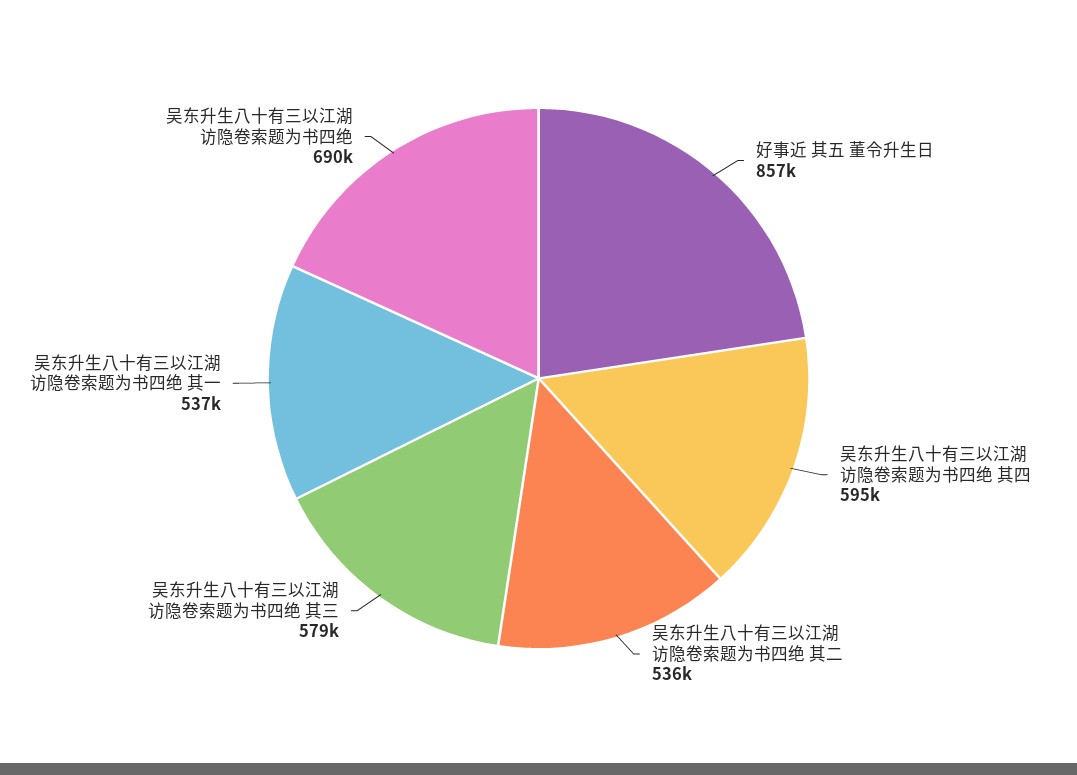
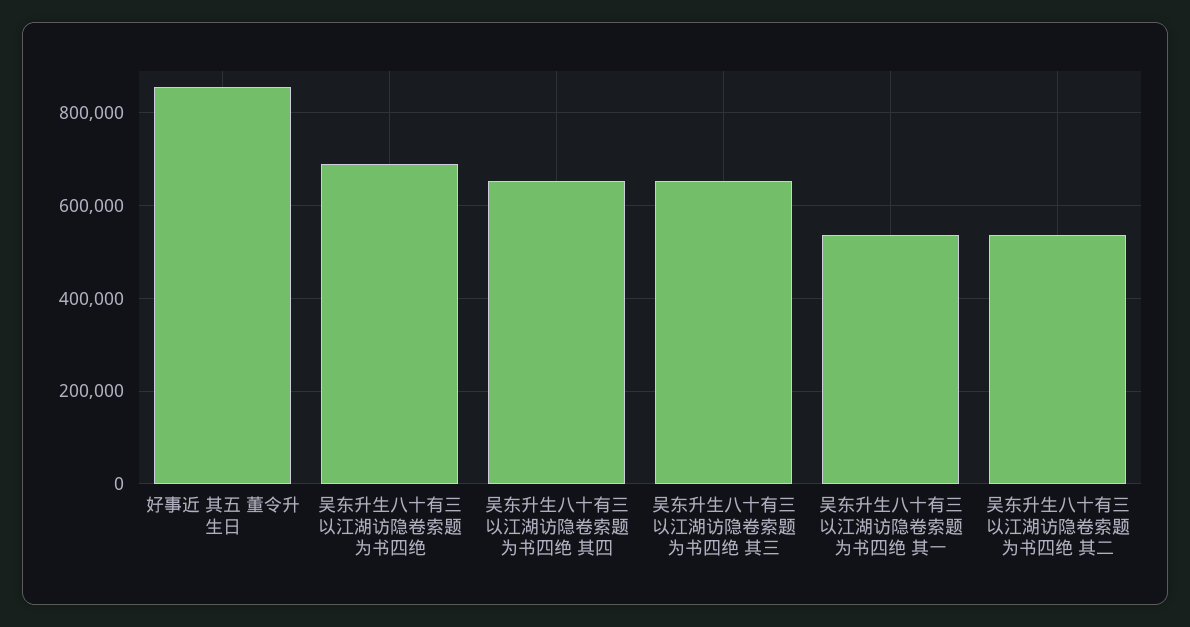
吴东升生八十有三以江湖访隐卷索题为书四绝 其四: 595000 -> 660000
吴东升生八十有三以江湖访隐卷索题为书四绝 其三: 579000 -> 660000

